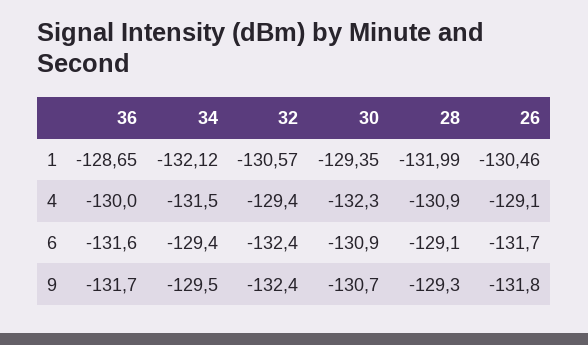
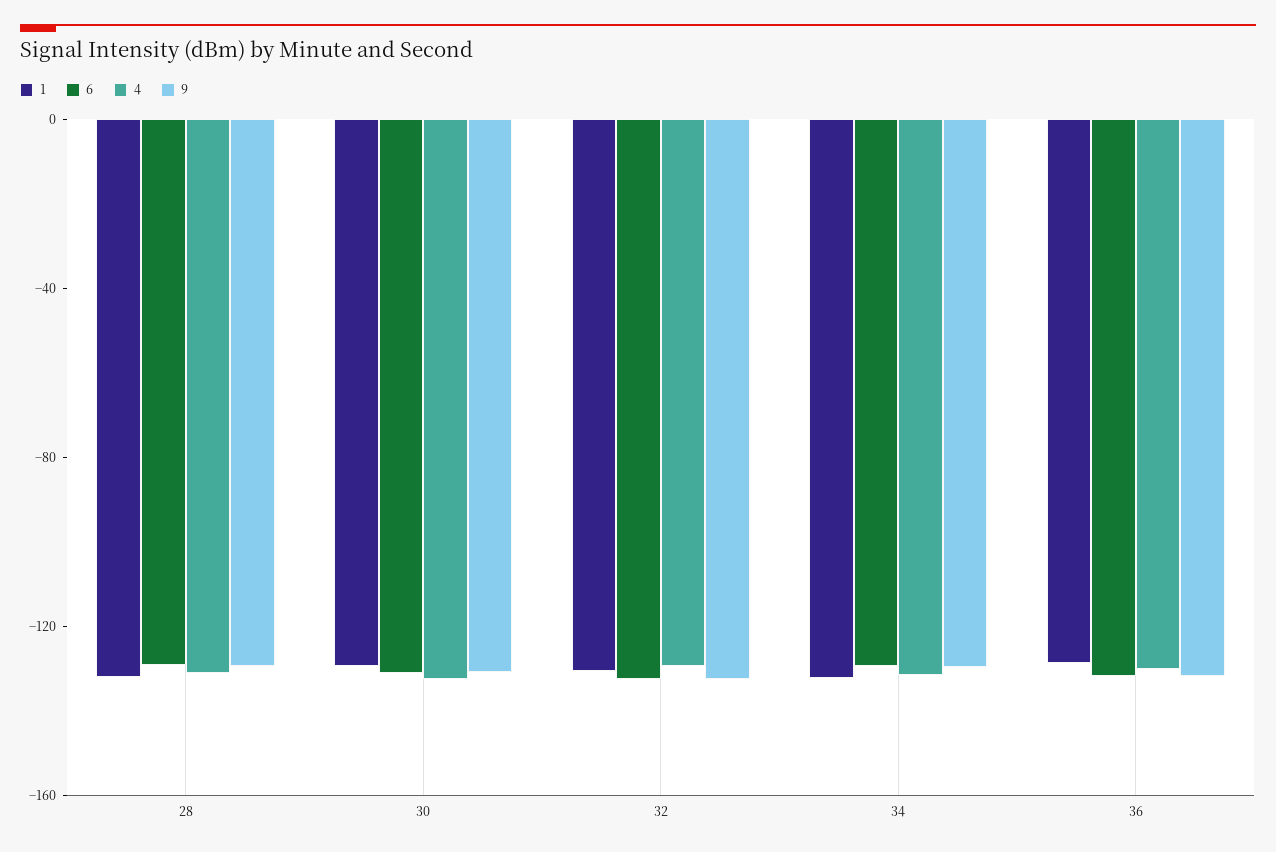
1, 26: -130.46 -> none
4, 26: -129.1 -> none
6, 26: -131.7 -> none
9, 26: -131.8 -> none

